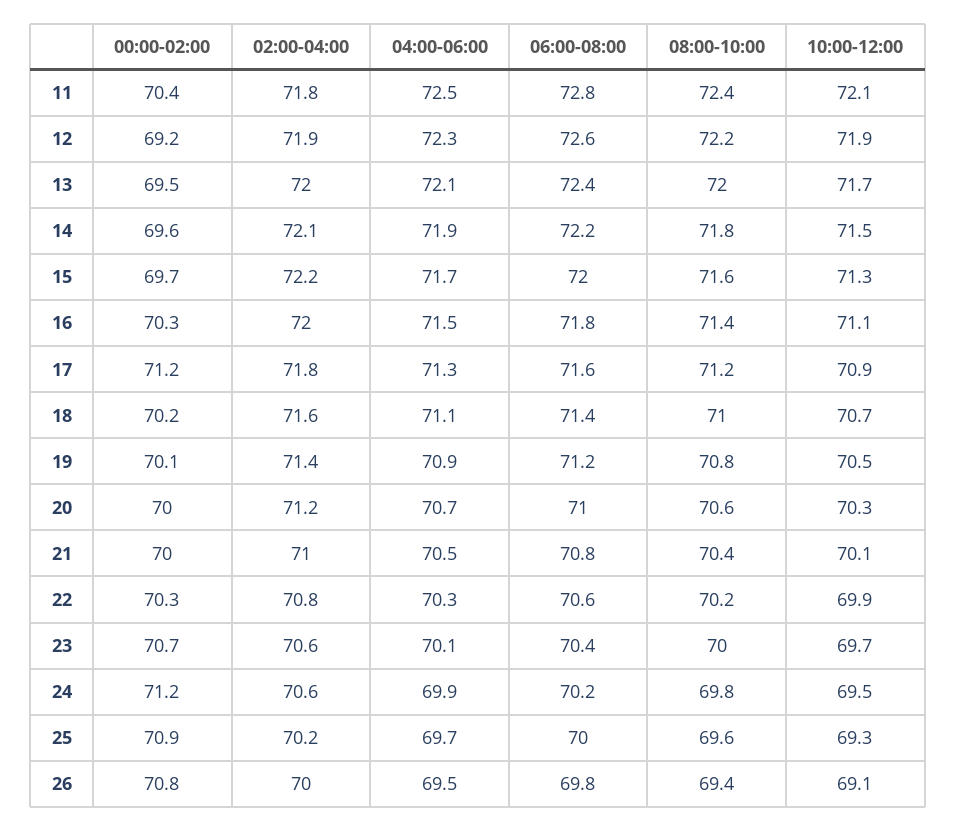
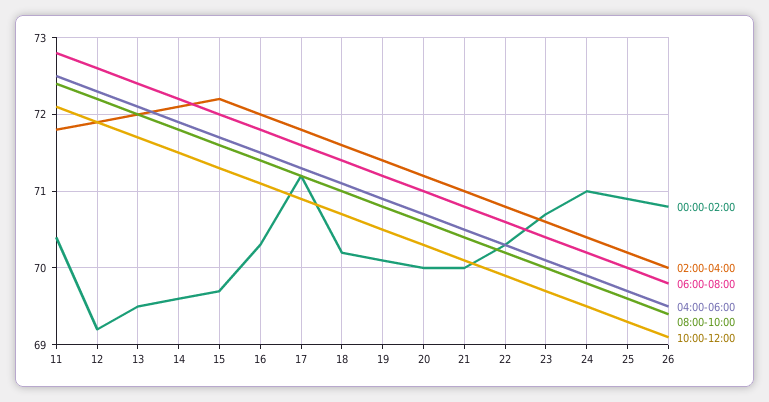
00:00-02:00, 24: 71.2 -> 71
02:00-04:00, 24: 70.6 -> 70.4

